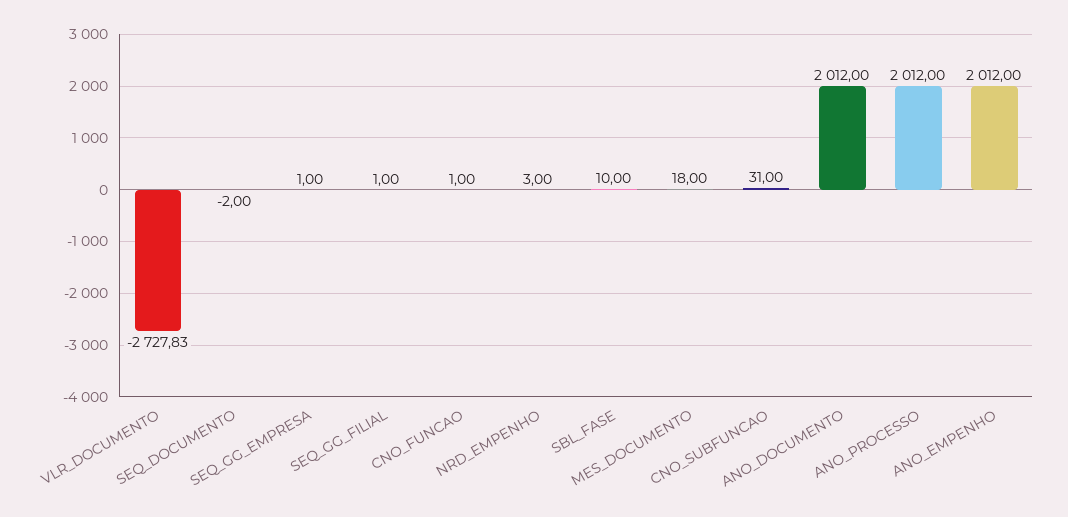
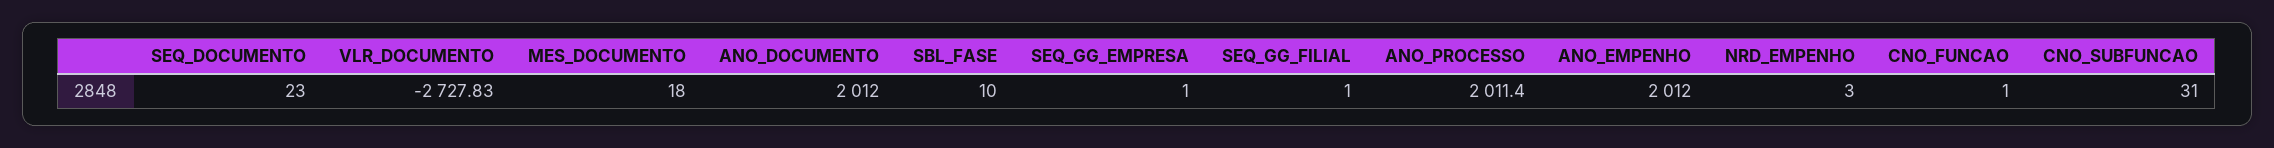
SEQ_DOCUMENTO: -2 -> 23
ANO_PROCESSO: 2012 -> 2011.4

